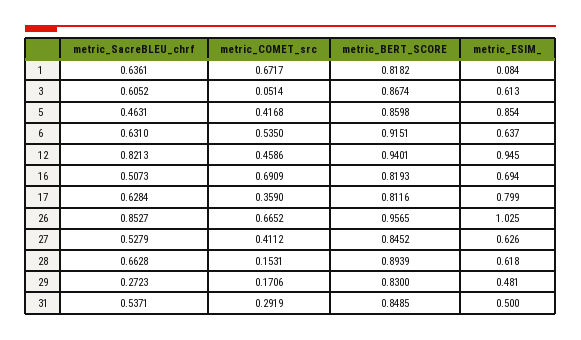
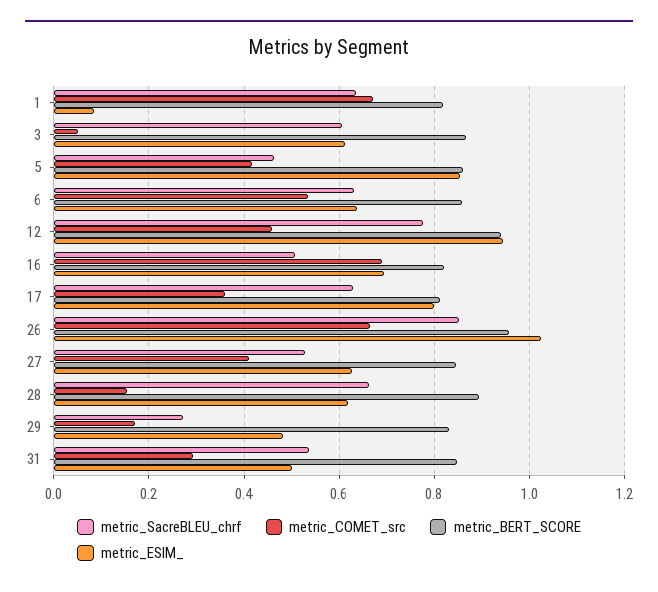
metric_BERT_SCORE, 6: 0.9151 -> 0.86
metric_SacreBLEU_chrf, 12: 0.8213 -> 0.78

